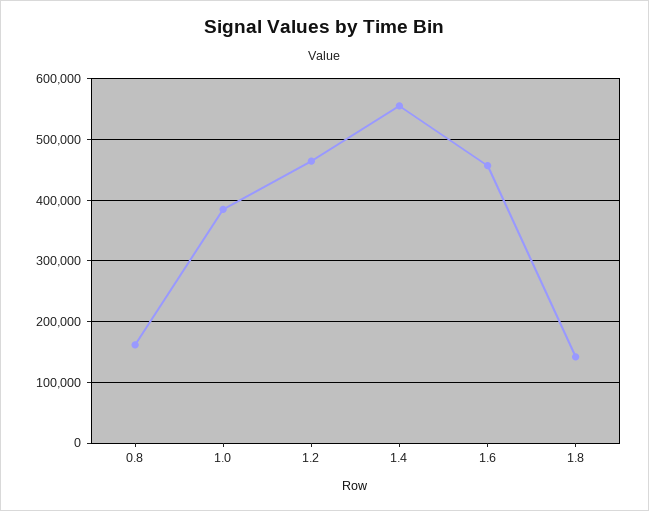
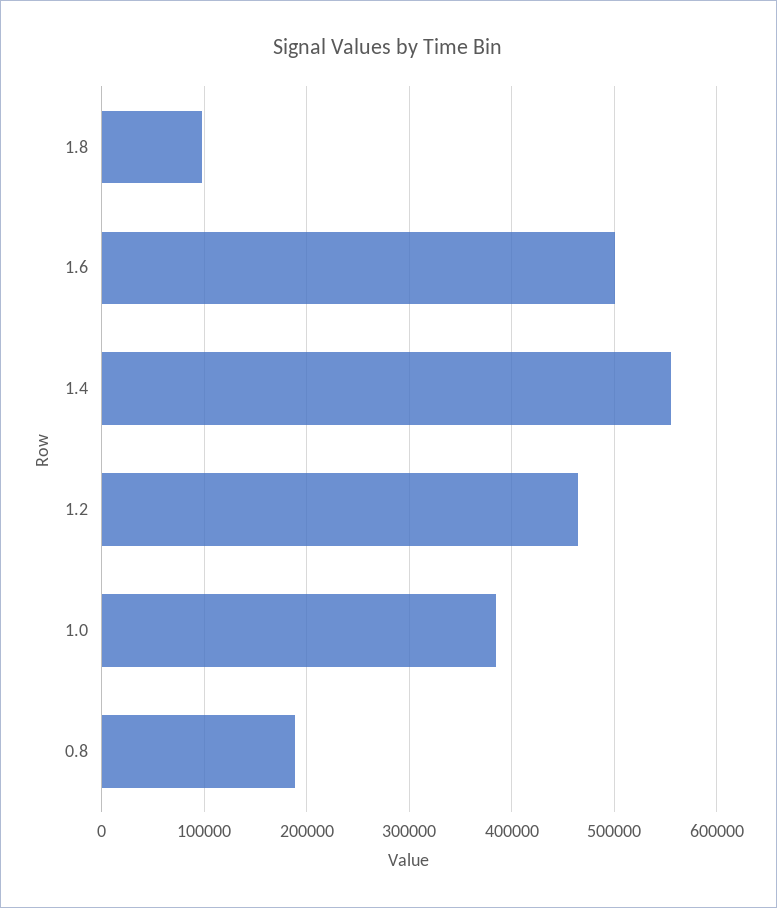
0.8: 160000 -> 190000
1.6: 460000 -> 500000
1.8: 140000 -> 100000

